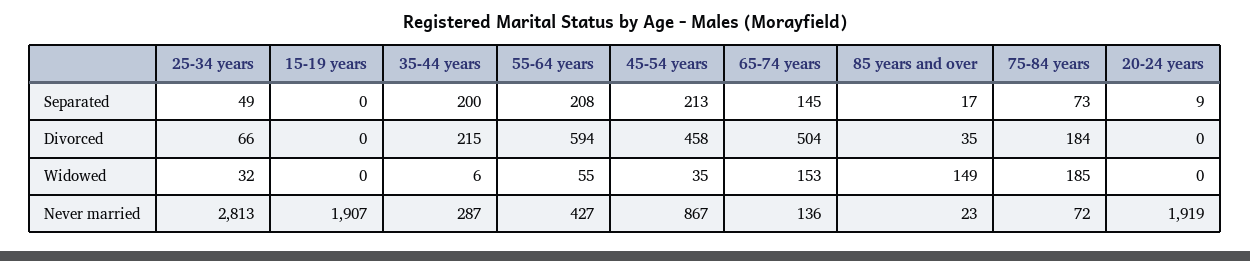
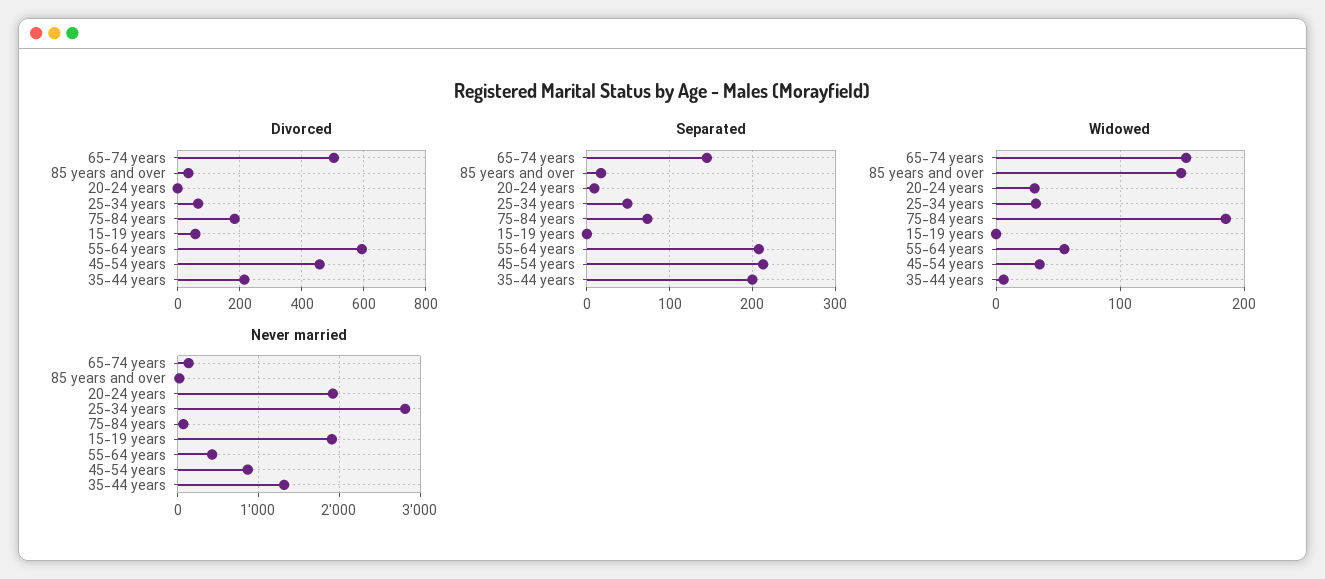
Divorced, 15-19 years: 0 -> 60
Widowed, 20-24 years: 0 -> 30
Never married, 35-44 years: 287 -> 1300

